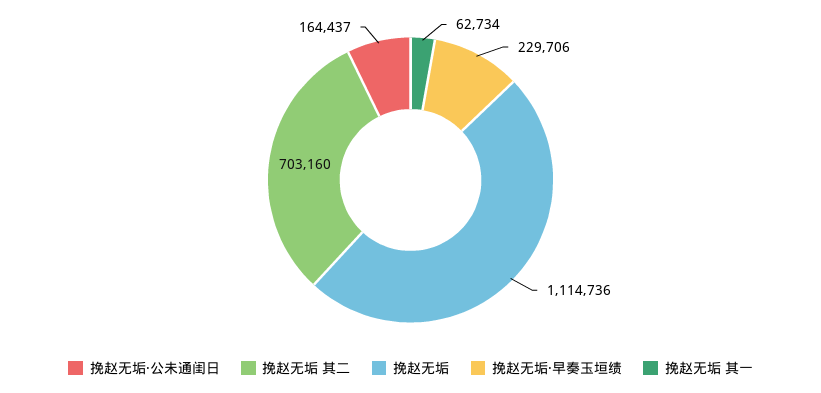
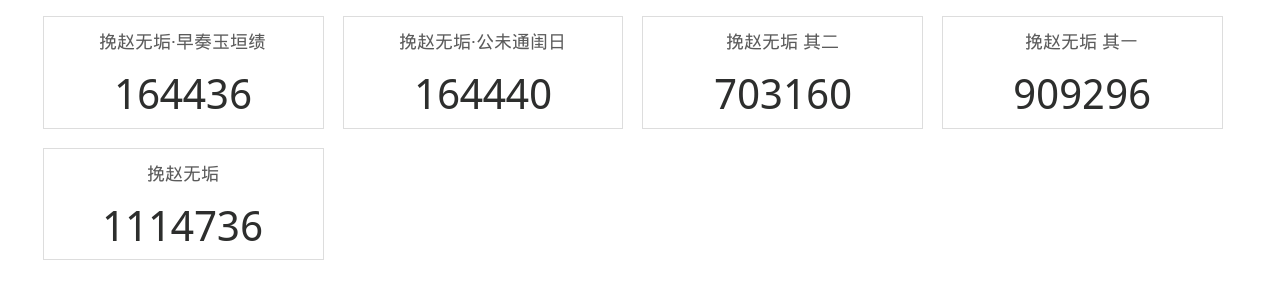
挽赵无垢·公未通闺日: 164437 -> 164440
挽赵无垢·早奏玉垣绩: 229706 -> 164436
挽赵无垢 其一: 62734 -> 909296

